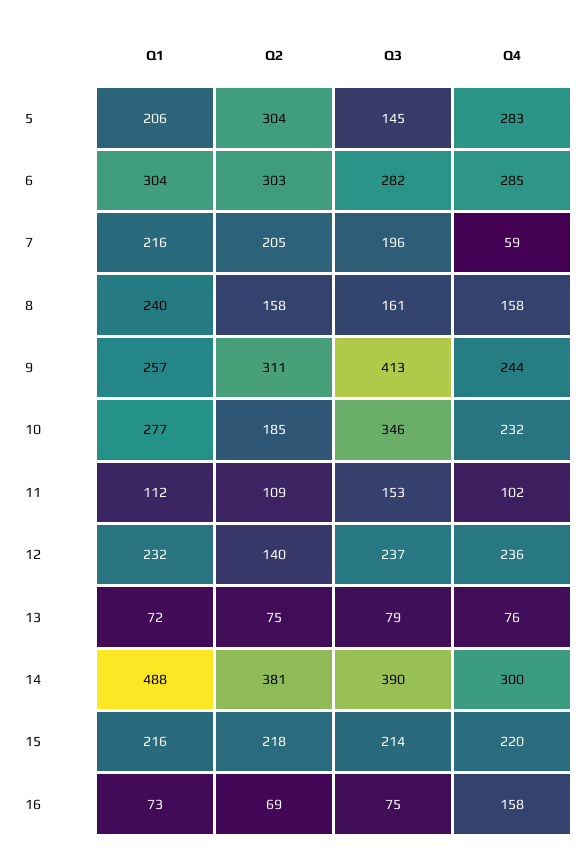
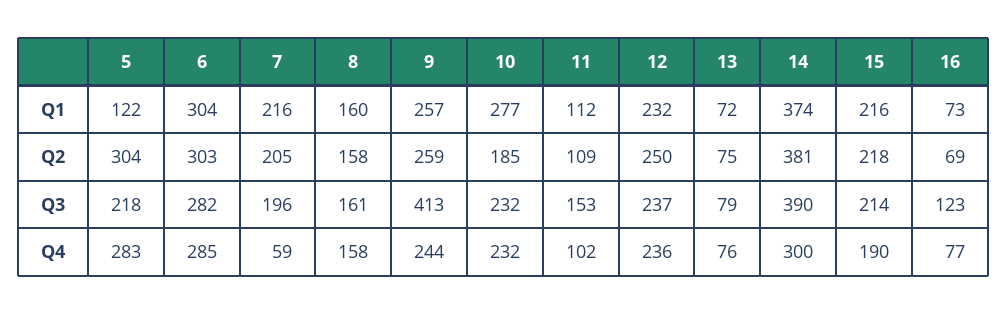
Q1, 5: 206 -> 122
Q3, 5: 145 -> 218
Q1, 8: 240 -> 160
Q2, 9: 311 -> 259
Q3, 10: 346 -> 232
Q2, 12: 140 -> 250
Q1, 14: 488 -> 374
Q4, 15: 220 -> 190
Q3, 16: 75 -> 123
Q4, 16: 158 -> 77

